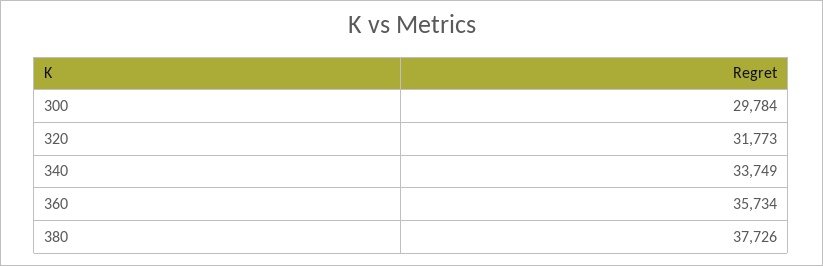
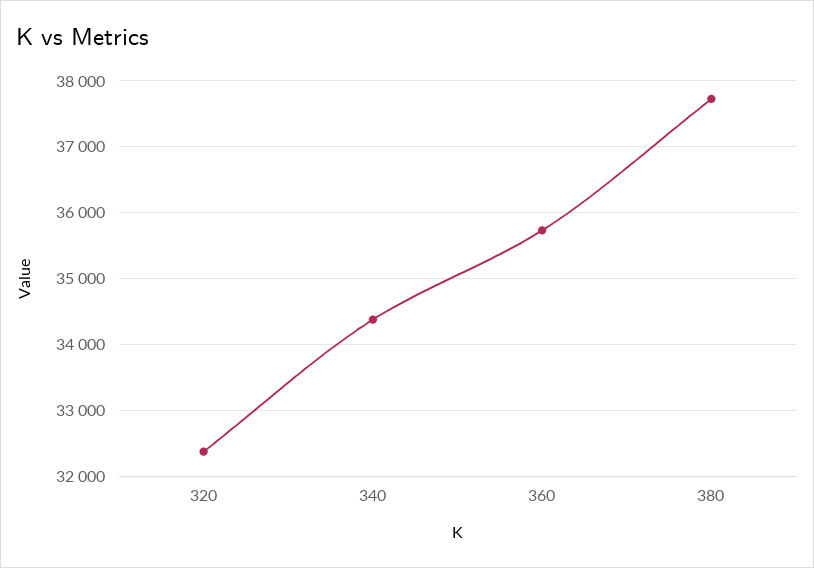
300: 29784 -> none
320: 31773 -> 32400
340: 33749 -> 34400

